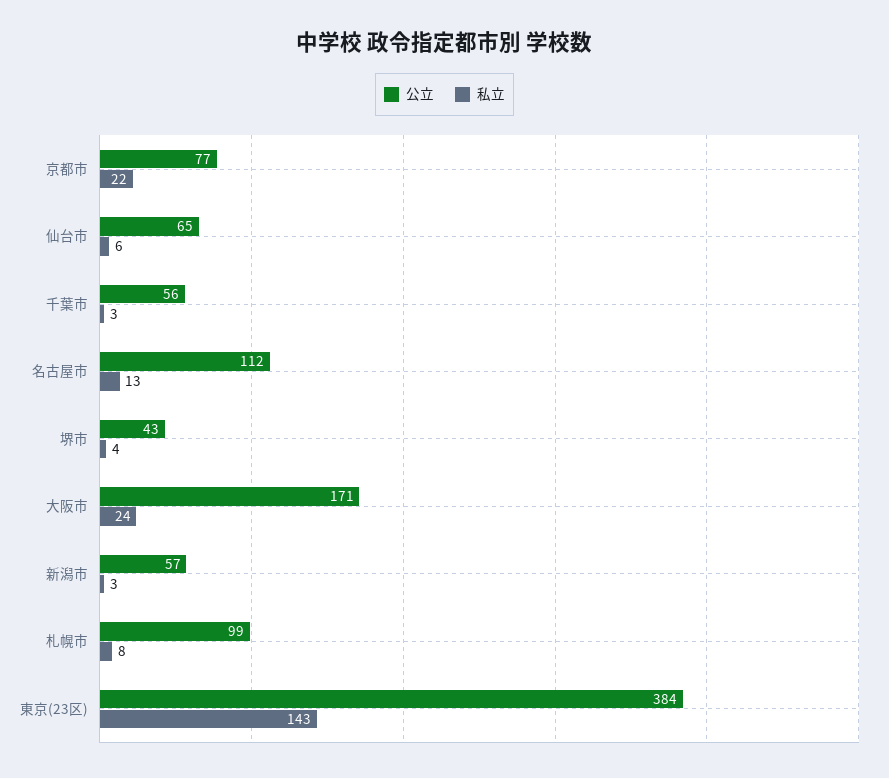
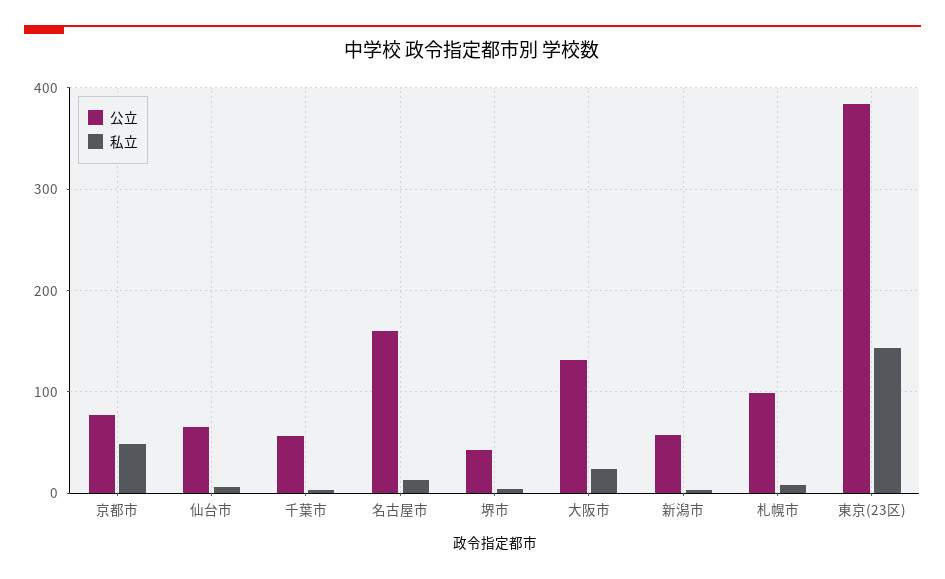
私立, 京都市: 22 -> 50
公立, 名古屋市: 112 -> 160
公立, 大阪市: 171 -> 130

